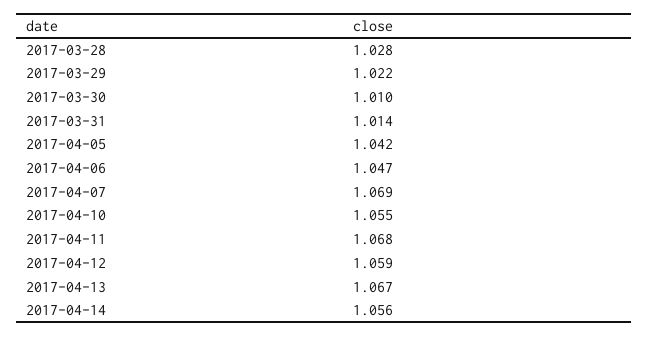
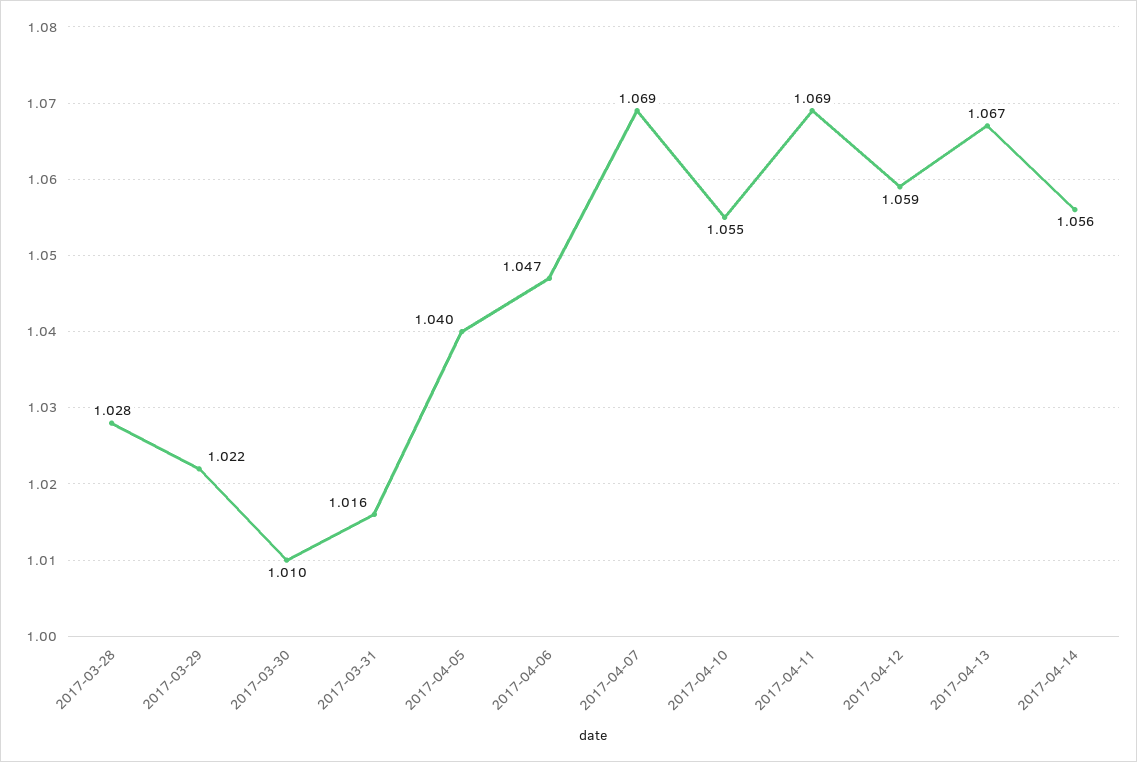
2017-03-31: 1.014 -> 1.016
2017-04-05: 1.042 -> 1.04
2017-04-11: 1.068 -> 1.069

